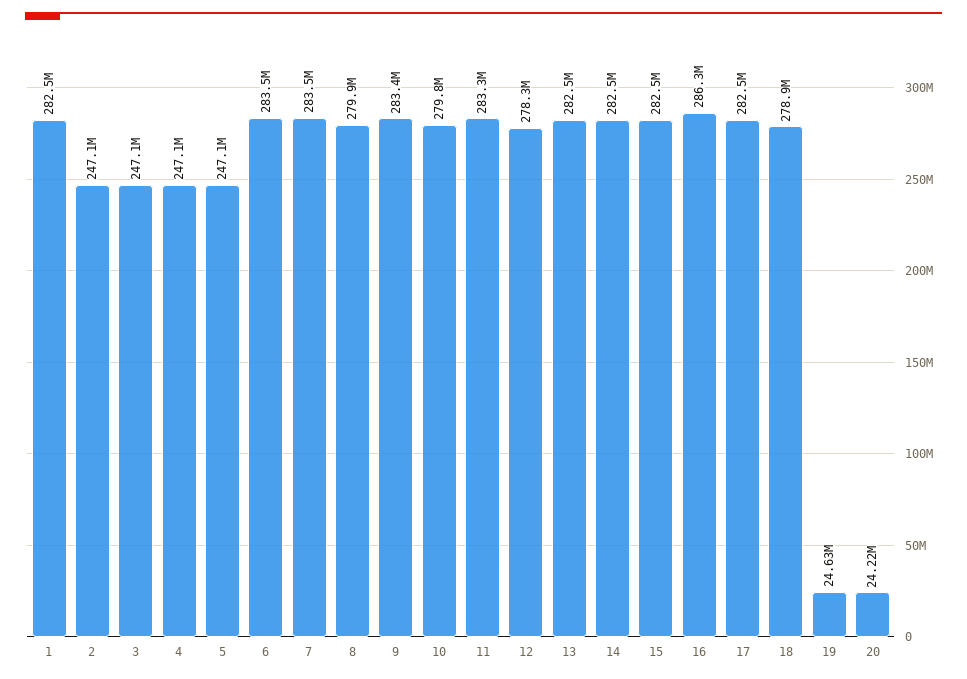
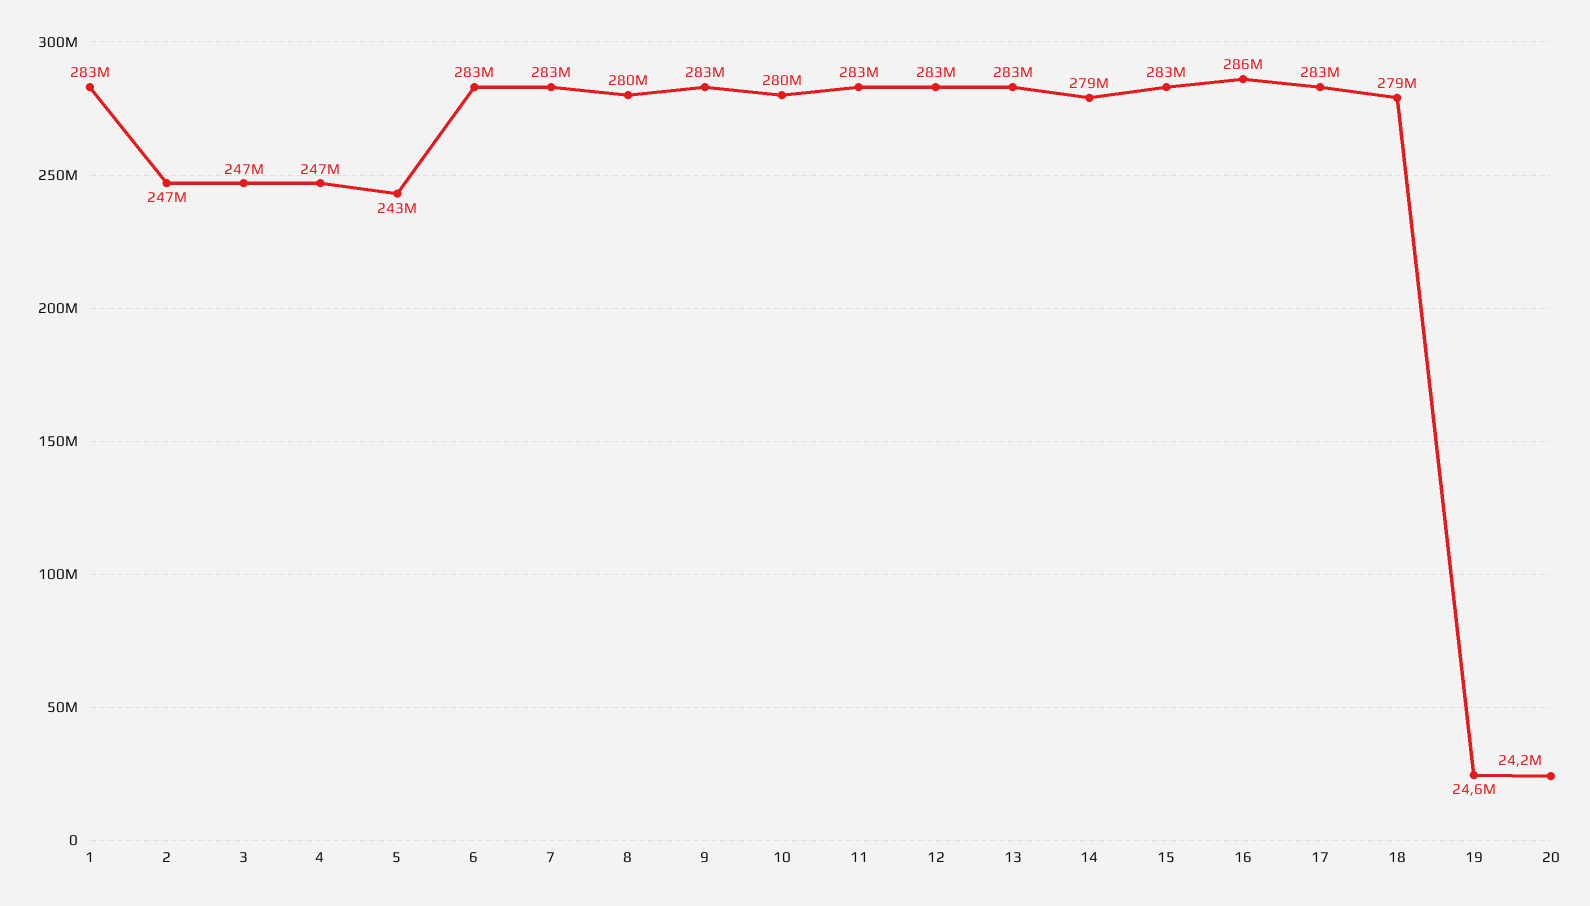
5: 247100000 -> 243000000
12: 278300000 -> 283000000
14: 282500000 -> 279000000

